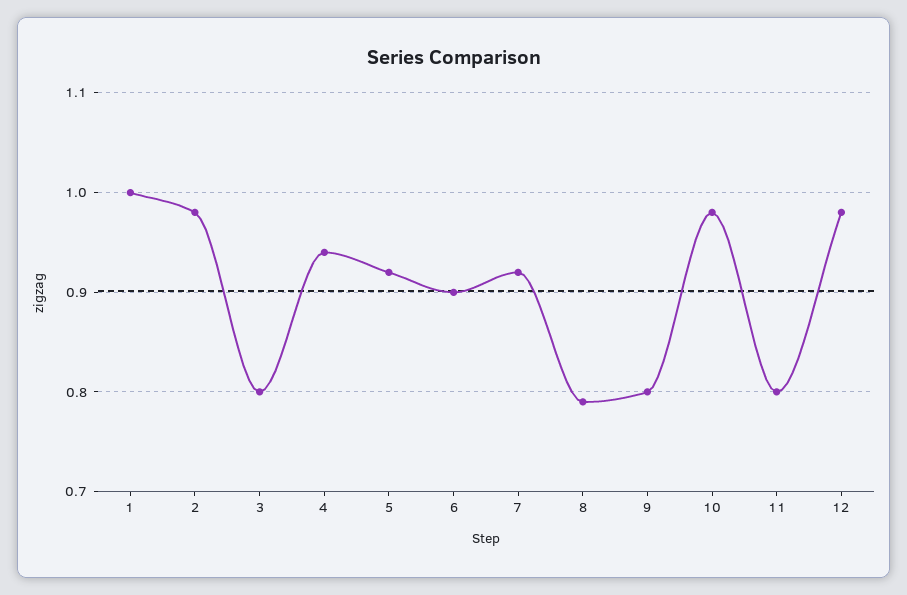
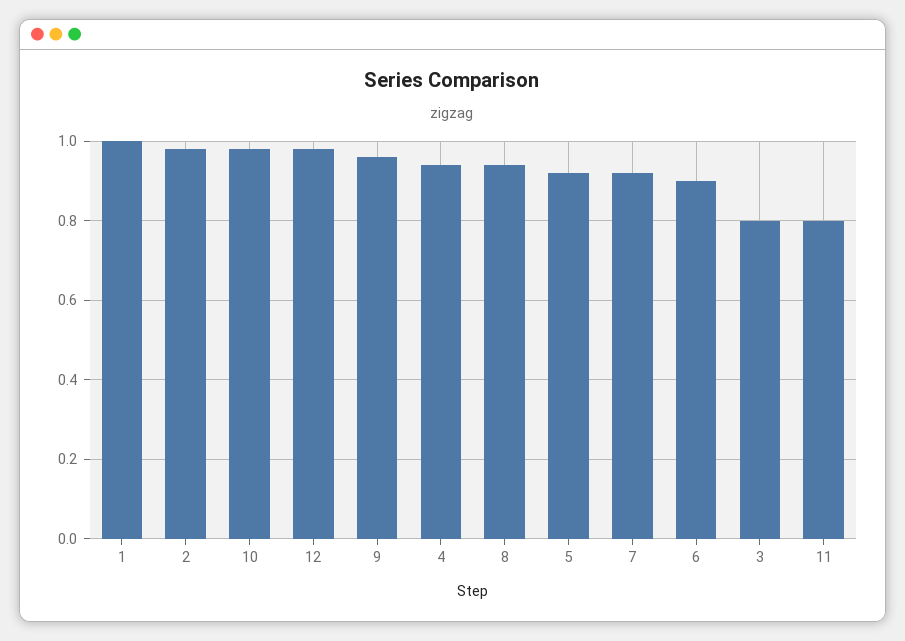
8: 0.79 -> 0.95
9: 0.8 -> 0.95

